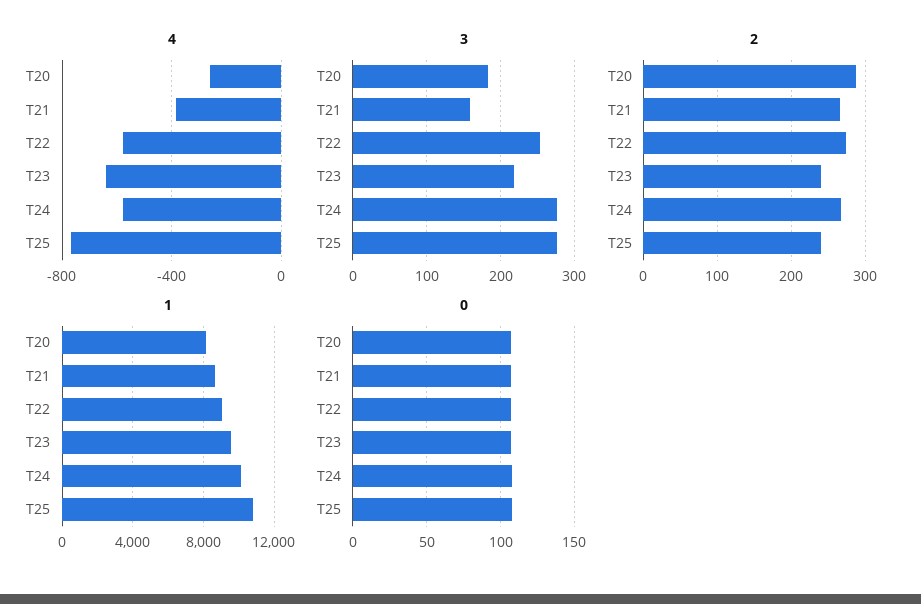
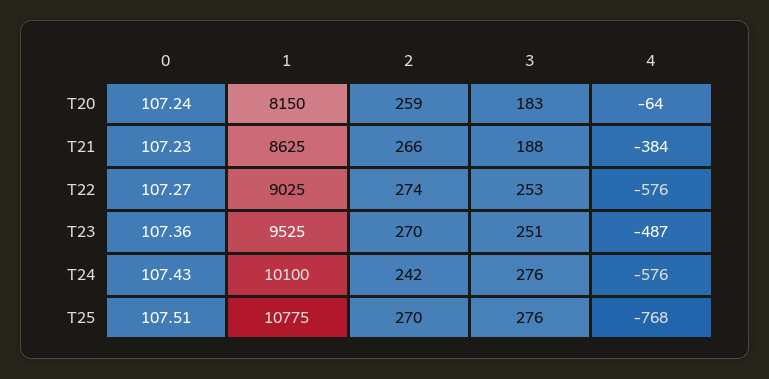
4, T20: -250 -> -64
4, T23: -650 -> -487
3, T21: 160 -> 188
3, T23: 220 -> 251
2, T20: 290 -> 259
2, T23: 240 -> 270
2, T24: 270 -> 242
2, T25: 240 -> 270

